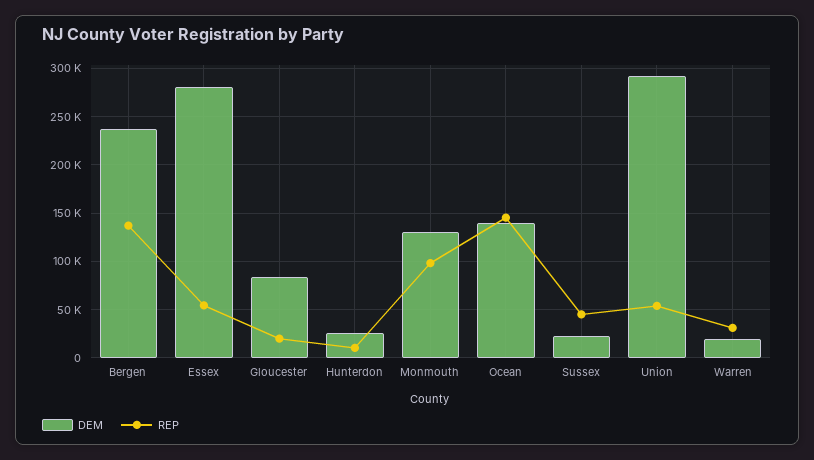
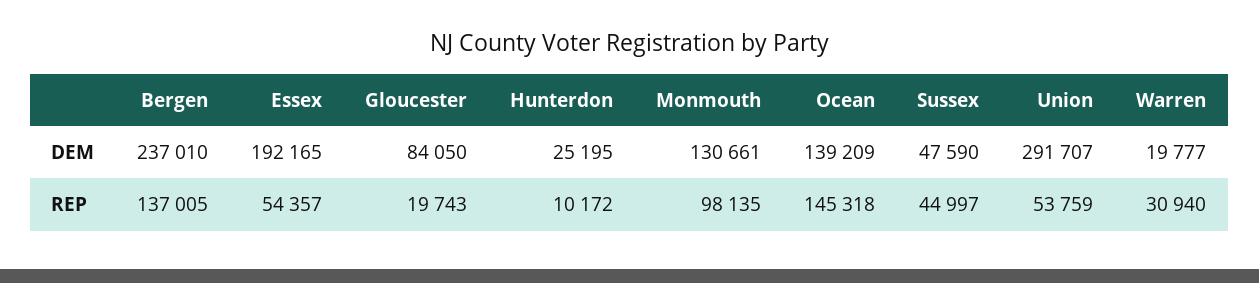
DEM, Essex: 280000 -> 192165
DEM, Sussex: 20000 -> 47590

